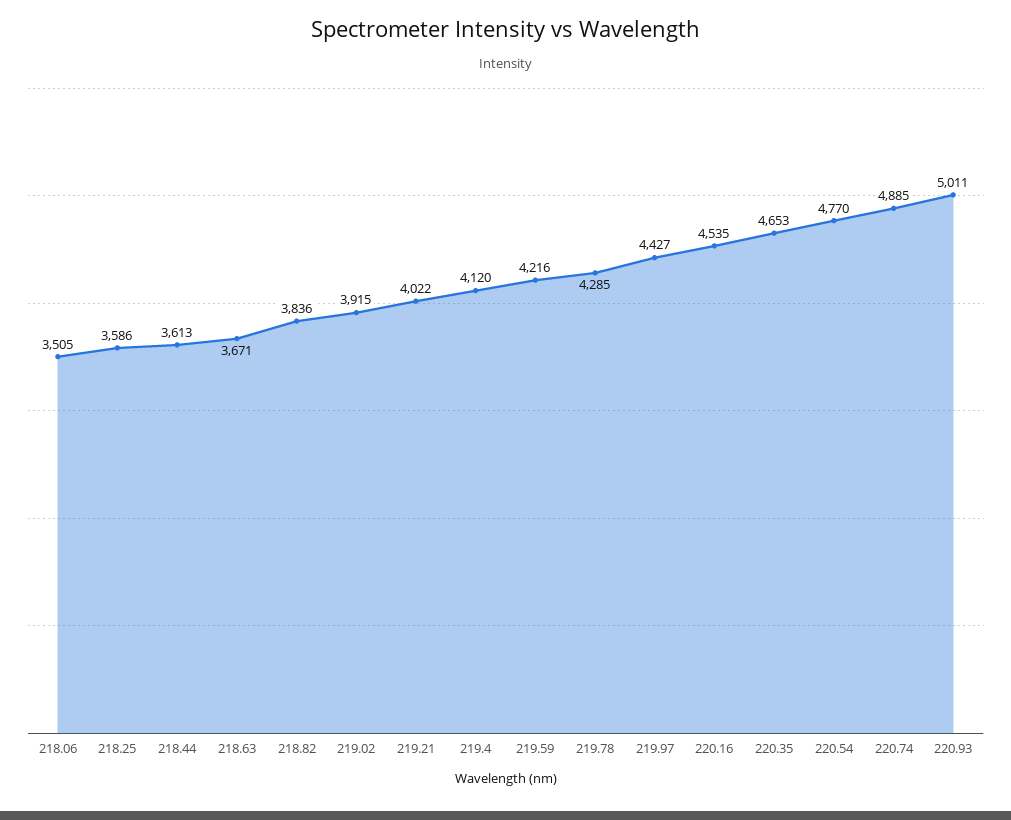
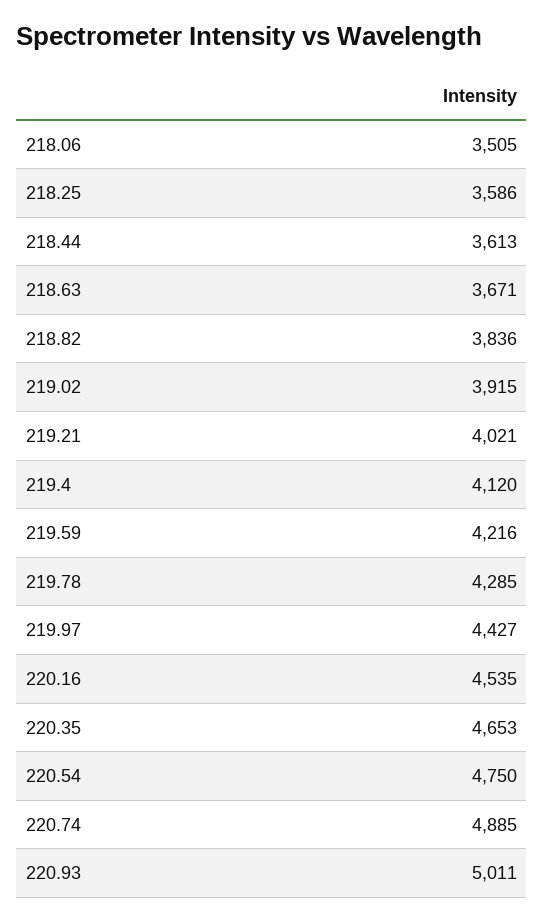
219.21: 4022 -> 4021
220.54: 4770 -> 4750

